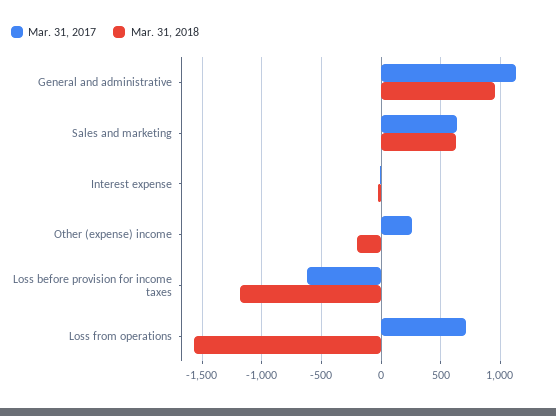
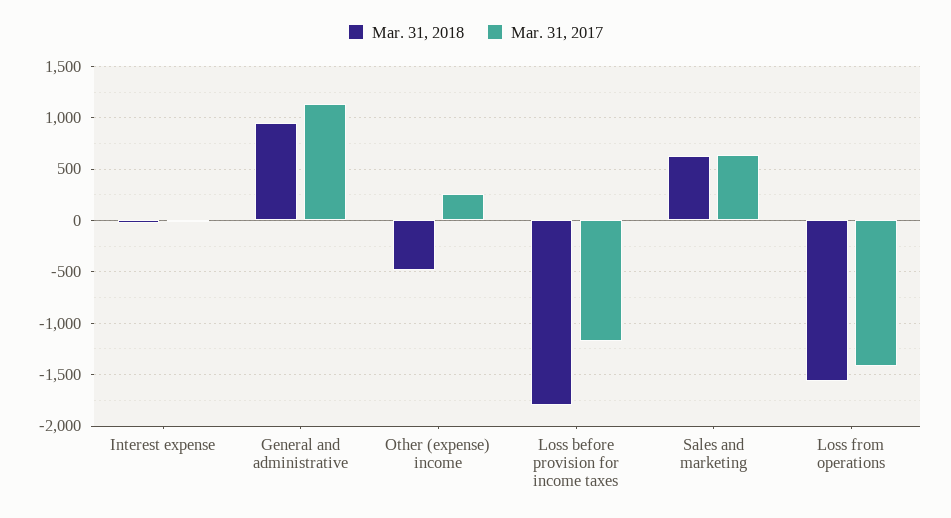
Mar. 31, 2018, Other (expense) income: -200 -> -500
Mar. 31, 2017, Loss before provision for income taxes: -600 -> -1200
Mar. 31, 2018, Loss before provision for income taxes: -1200 -> -1800
Mar. 31, 2017, Loss from operations: 700 -> -1400

